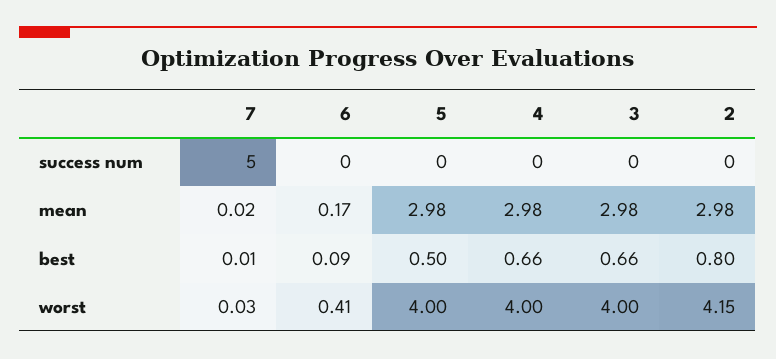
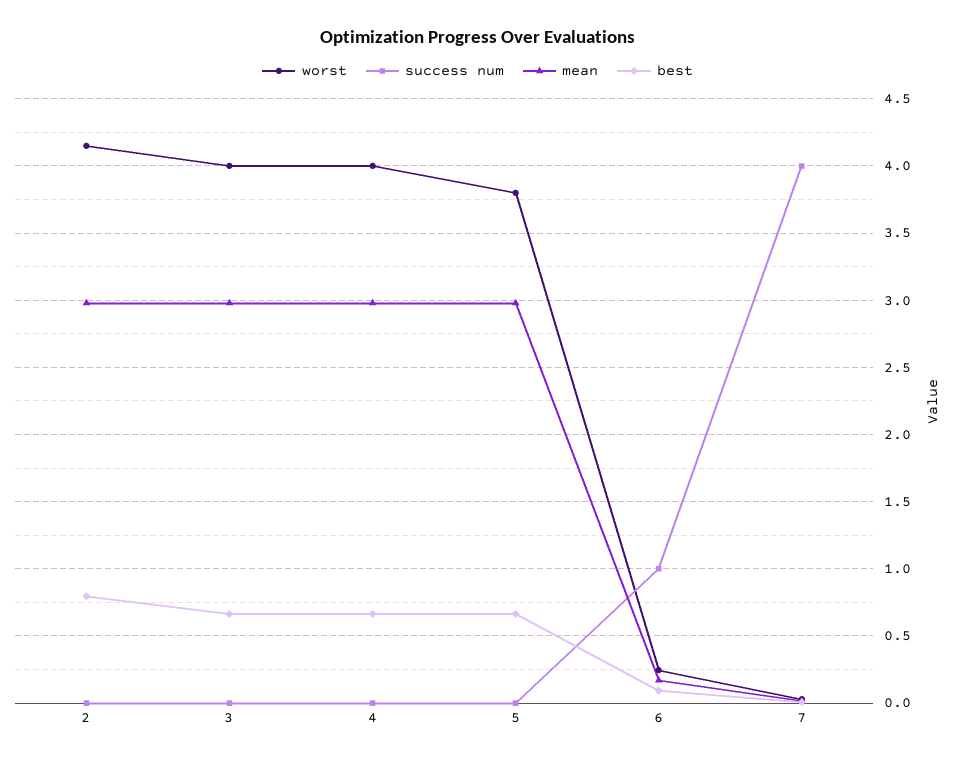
success num, 7: 5 -> 4
success num, 6: 0 -> 1
best, 5: 0.5 -> 0.65
worst, 6: 0.41 -> 0.25
worst, 5: 4 -> 3.8

